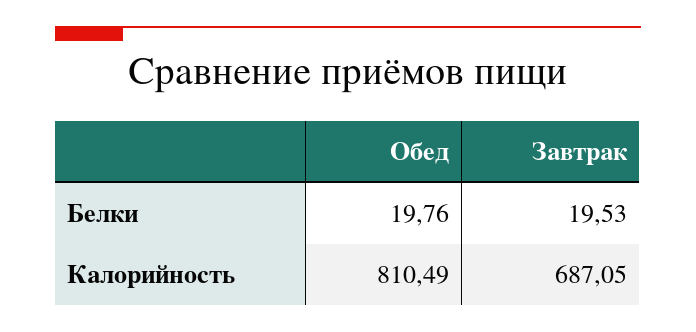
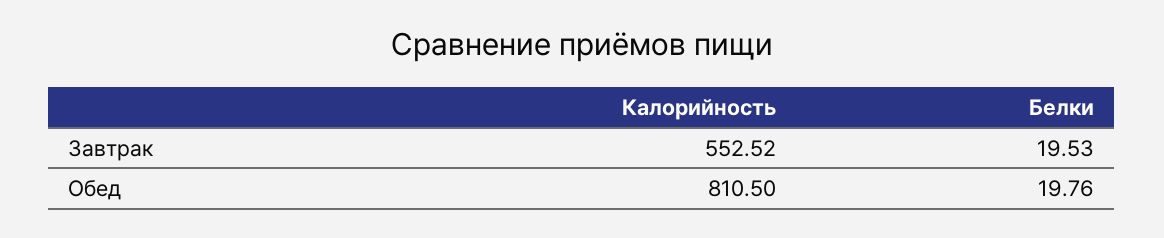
Обед, Калорийность: 810.49 -> 810.5
Завтрак, Калорийность: 687.05 -> 552.52

